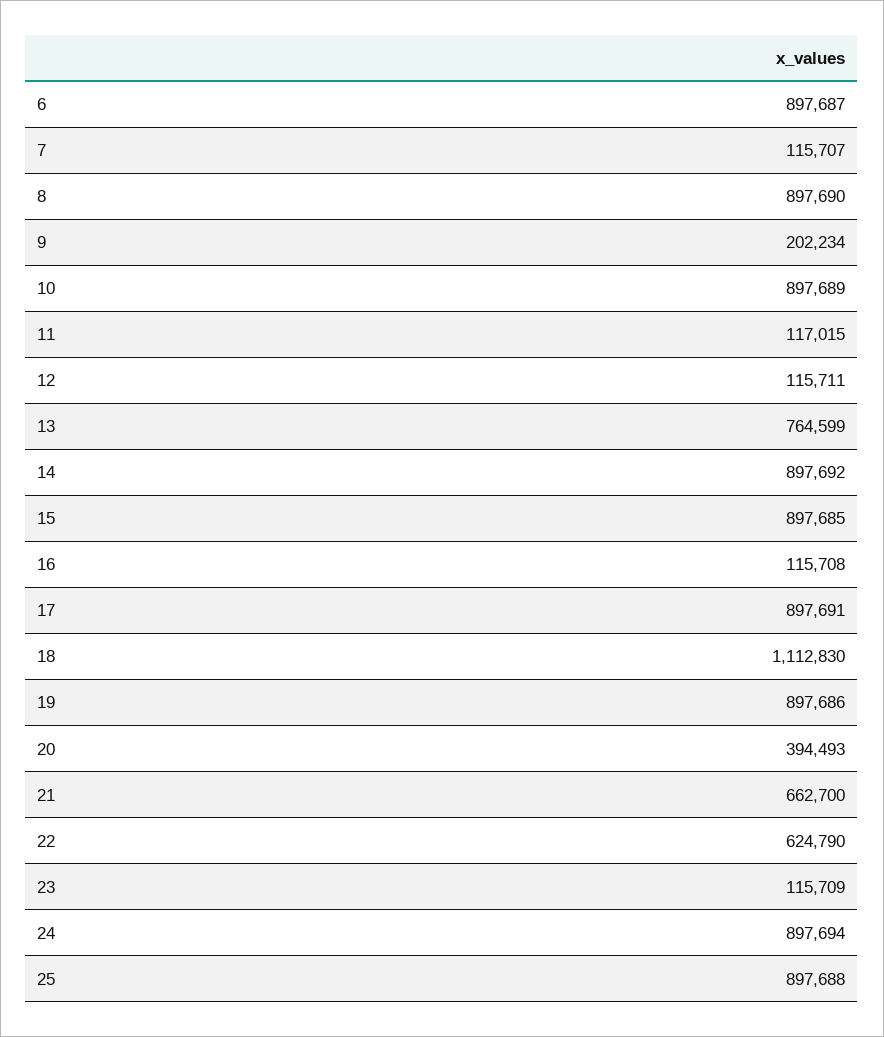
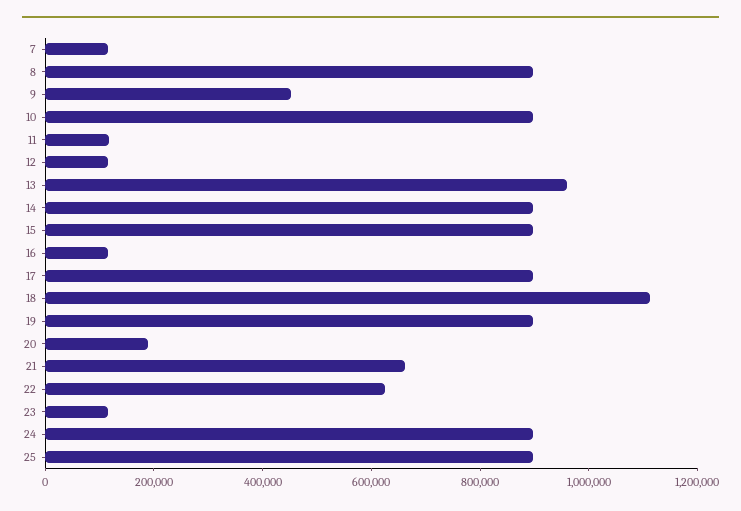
6: 897687 -> none
9: 202234 -> 450000
13: 764599 -> 950000
20: 394493 -> 200000

